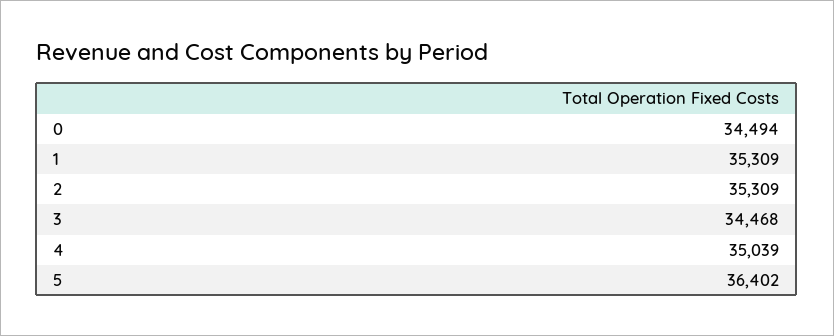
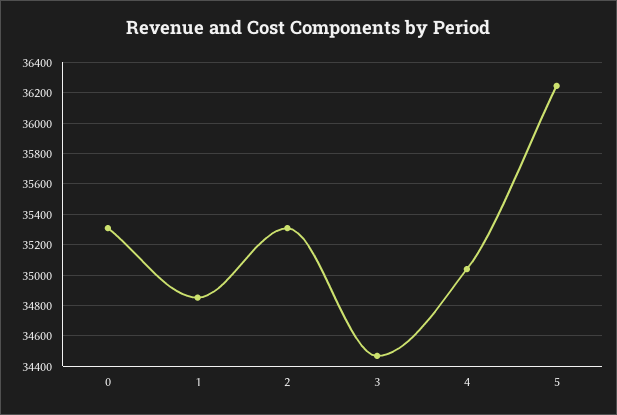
0: 34494 -> 35300
1: 35309 -> 34850
5: 36402 -> 36250

